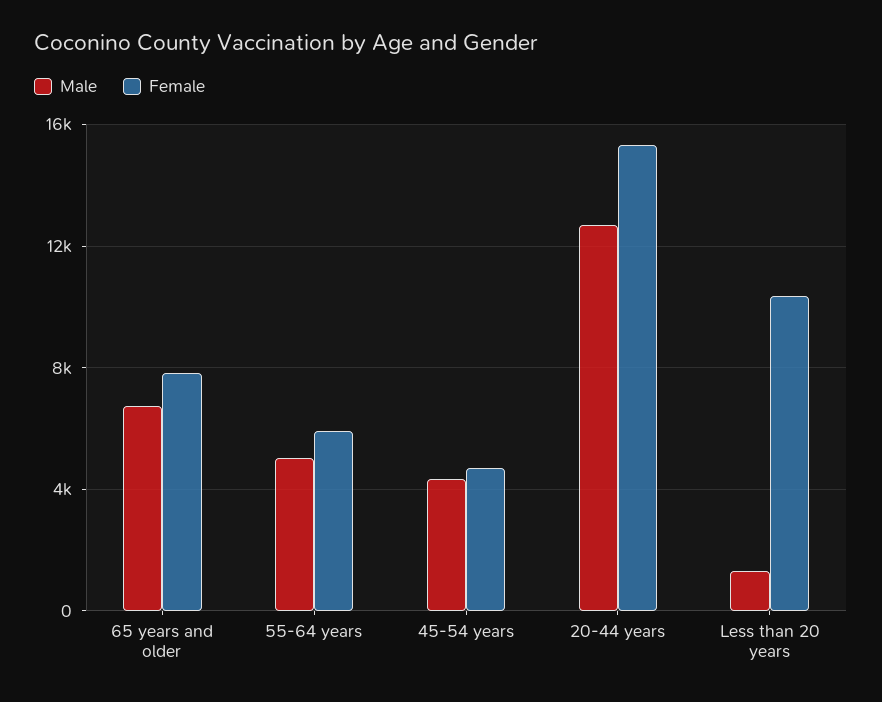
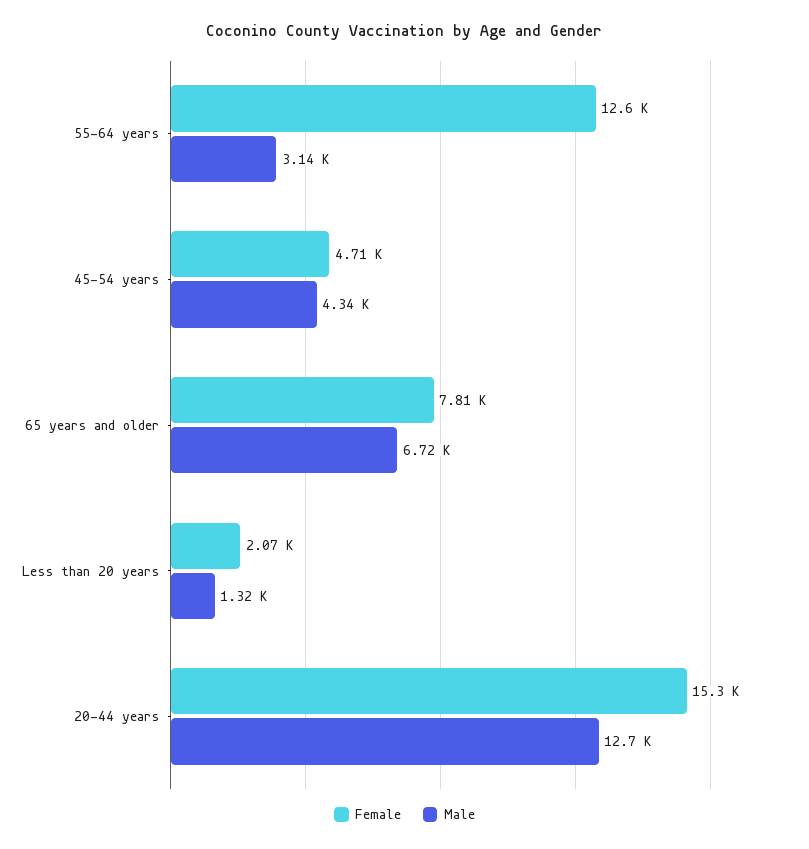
Male, 55-64 years: 5000 -> 3140
Female, 55-64 years: 6000 -> 12600
Female, Less than 20 years: 10500 -> 2070

